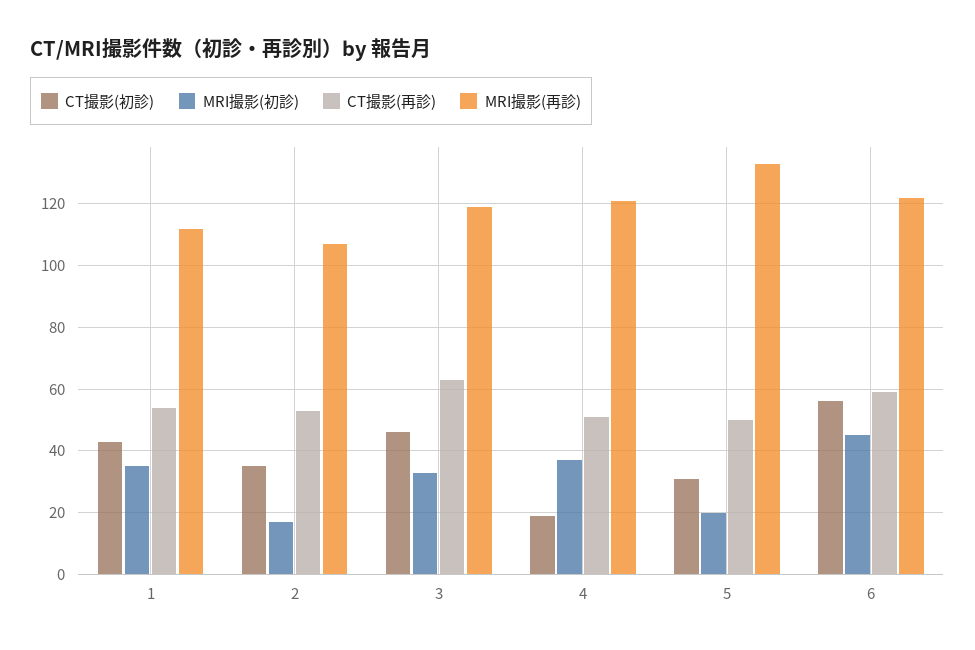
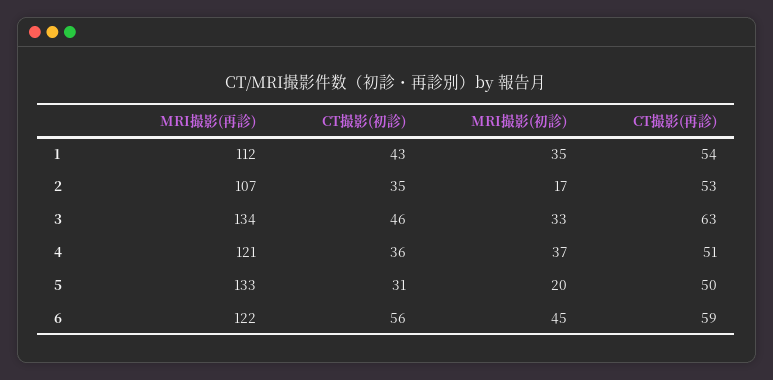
MRI撮影(再診), 3: 120 -> 134
CT撮影(初診), 4: 20 -> 36

